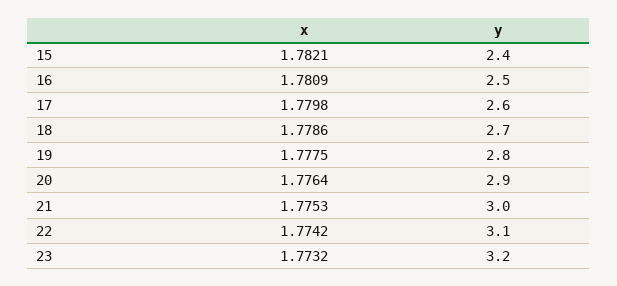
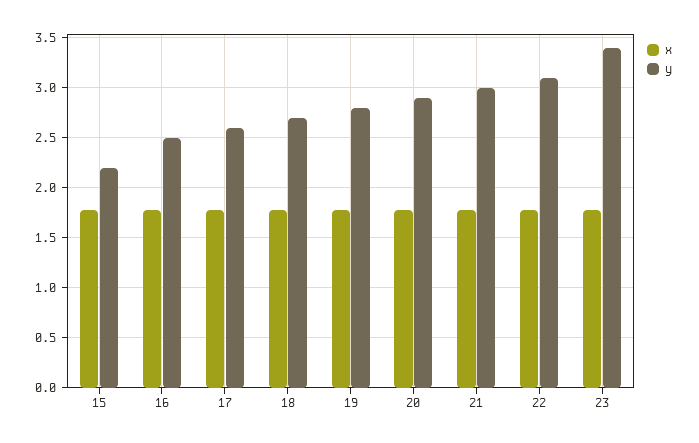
y, 15: 2.4 -> 2.2
y, 23: 3.2 -> 3.4

